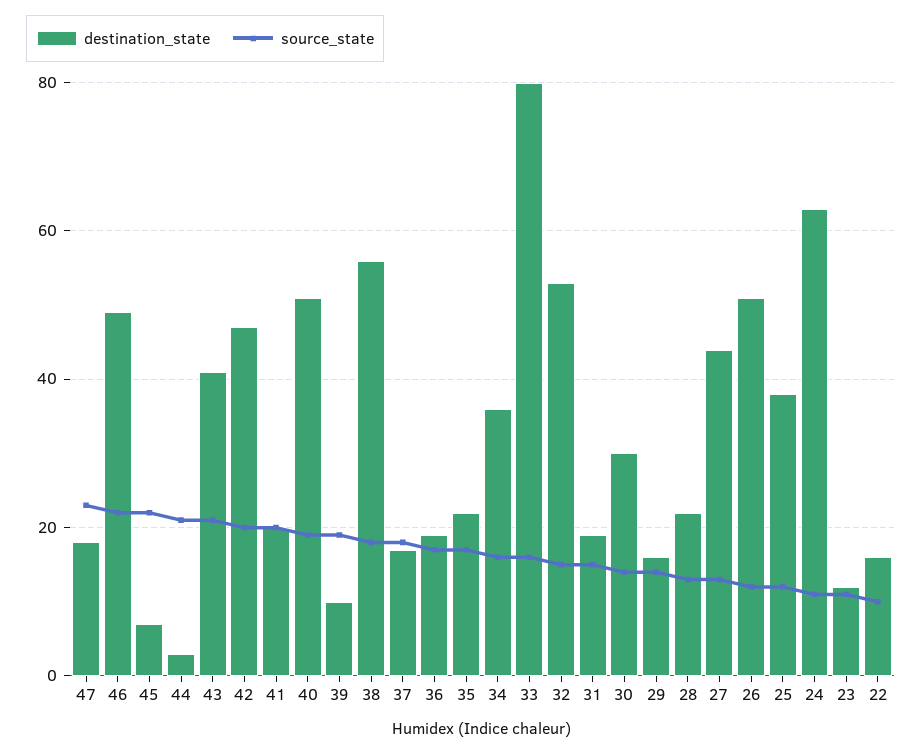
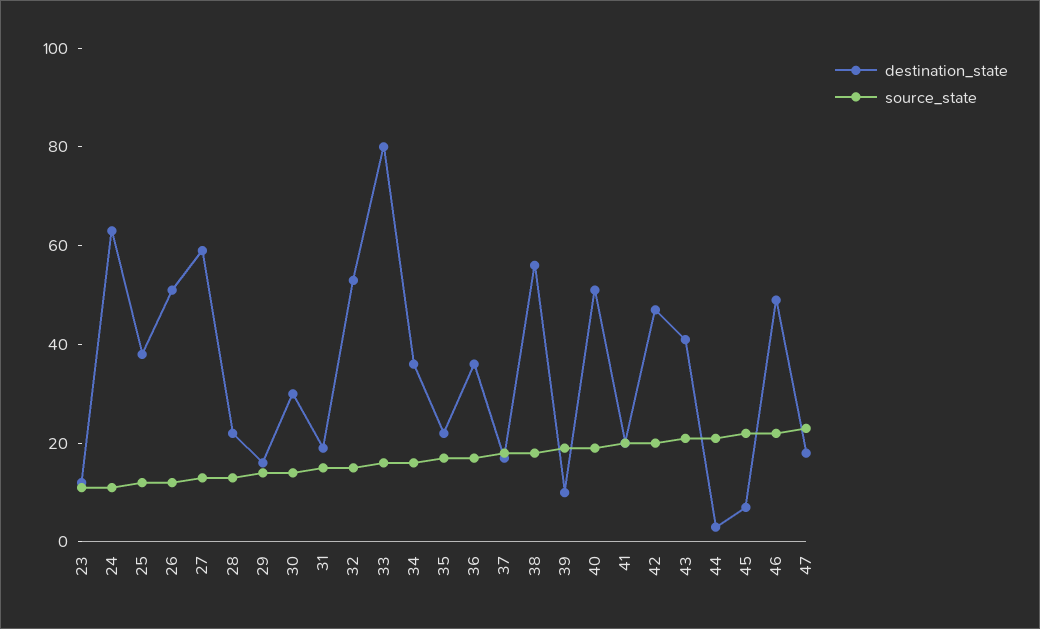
destination_state, 36: 20 -> 35
destination_state, 27: 45 -> 60
destination_state, 22: 15 -> none
source_state, 22: 10 -> none

